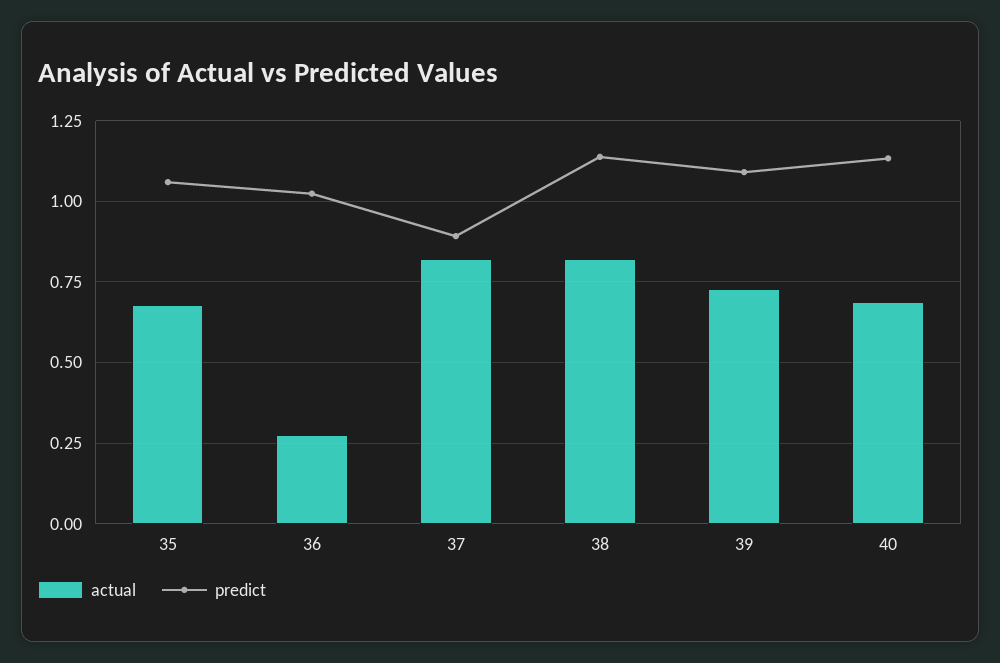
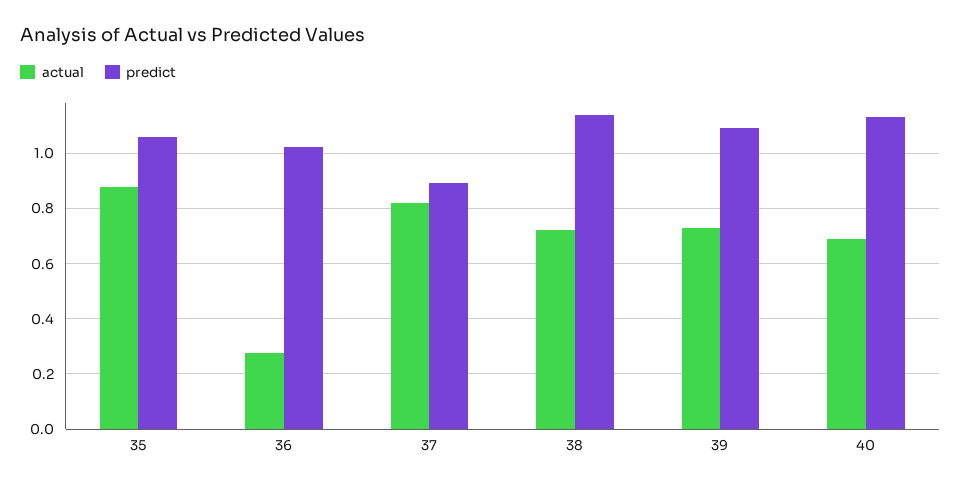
actual, 35: 0.675 -> 0.875
actual, 38: 0.825 -> 0.725

